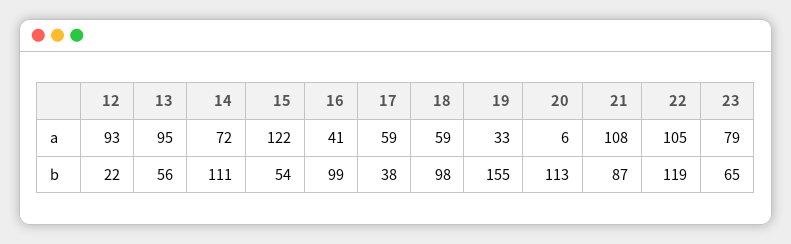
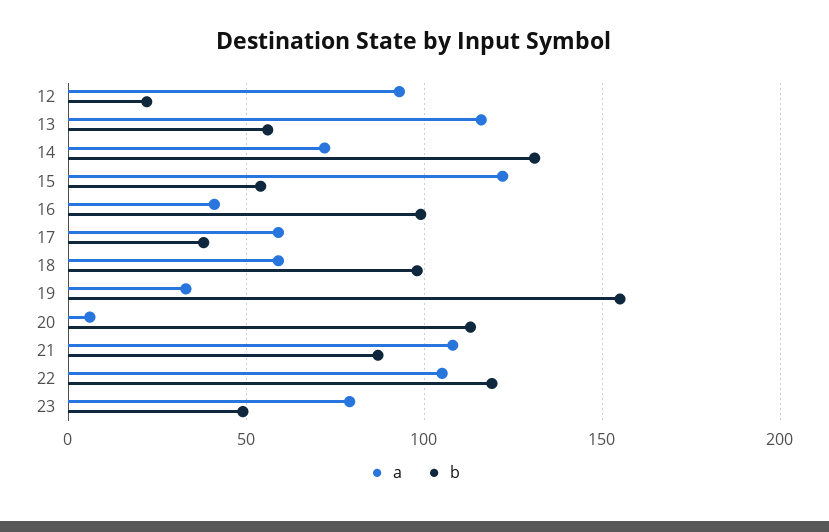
a, 13: 95 -> 115
b, 14: 111 -> 130
b, 23: 65 -> 50

